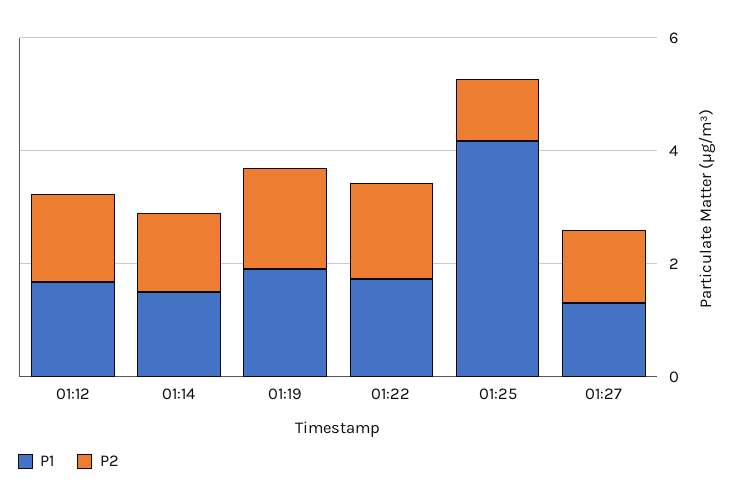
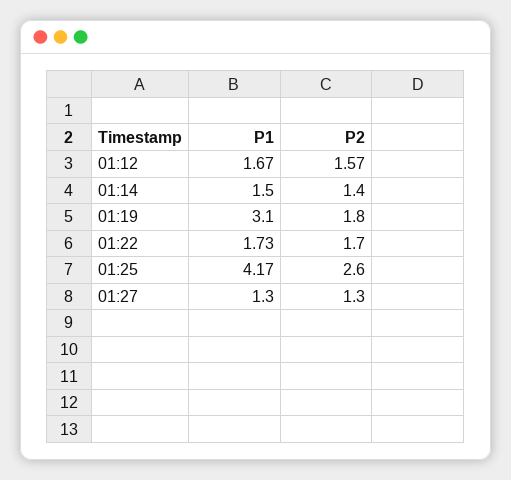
P1, 01:19: 2 -> 3.1
P2, 01:25: 1 -> 2.6

